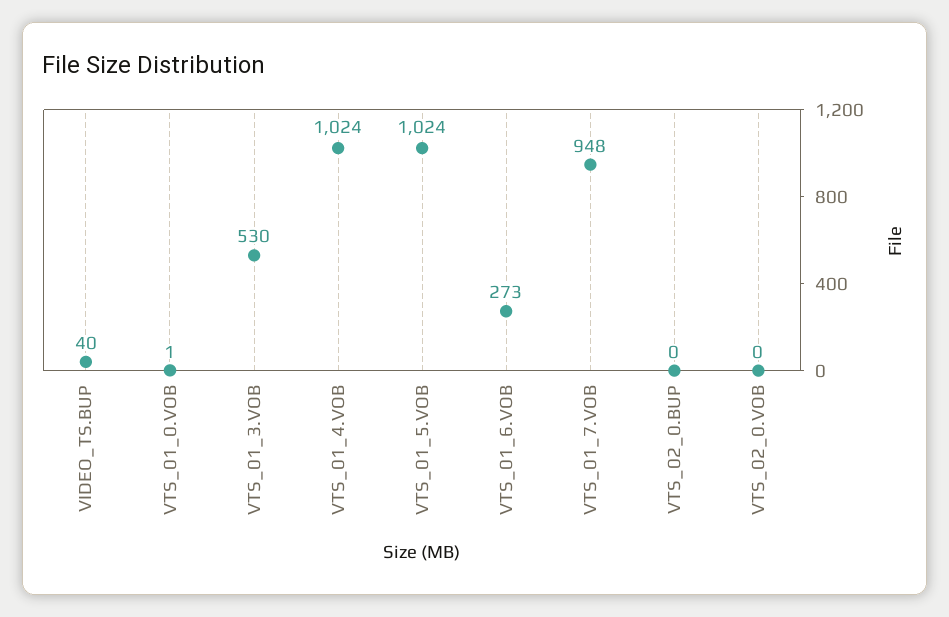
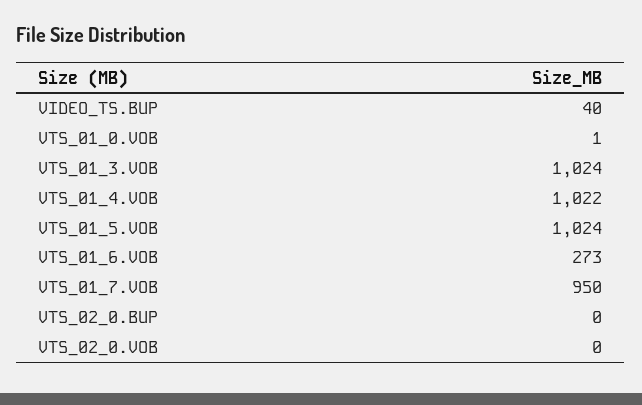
VTS_01_3.VOB: 530 -> 1024
VTS_01_4.VOB: 1024 -> 1022
VTS_01_7.VOB: 948 -> 950

